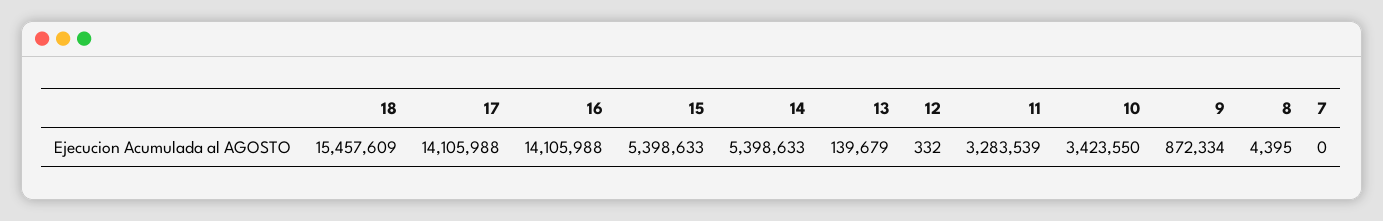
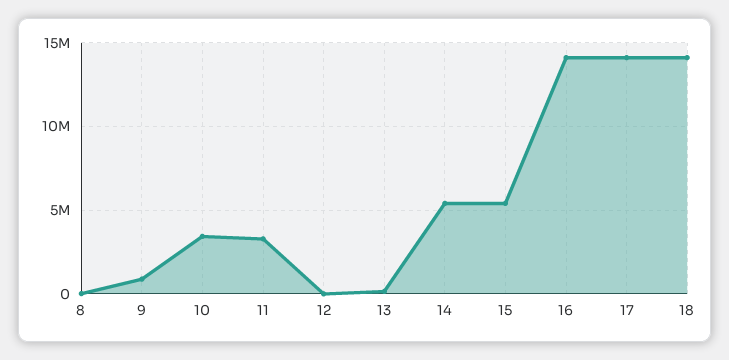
18: 15457609 -> 14000000
7: 0 -> none

